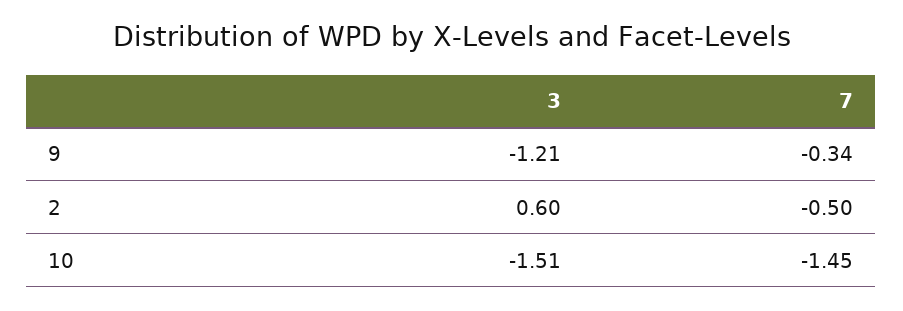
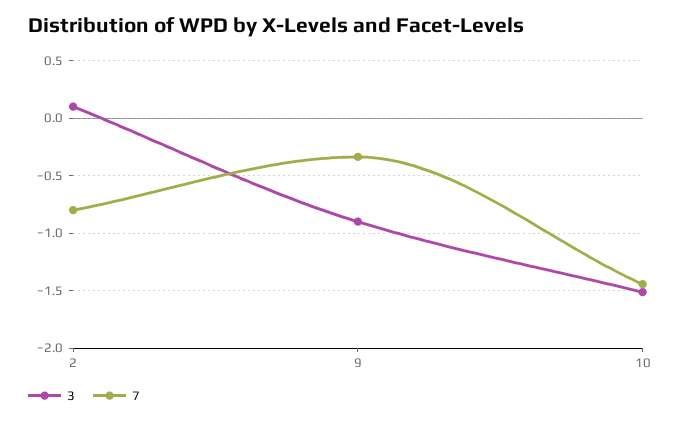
3, 9: -1.21 -> -0.9
3, 2: 0.6 -> 0.1
7, 2: -0.5 -> -0.8

